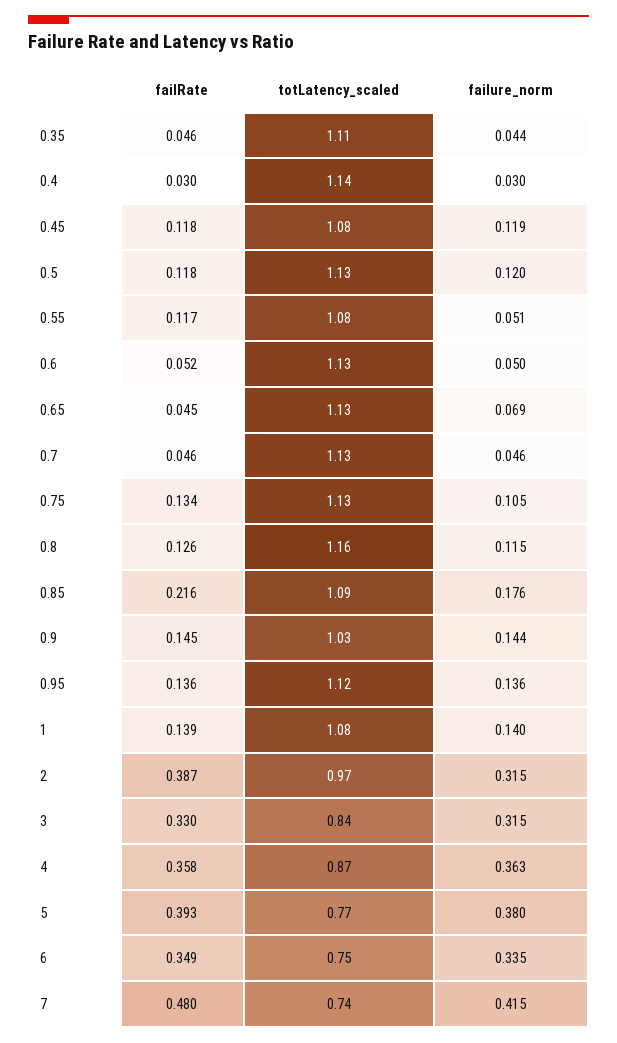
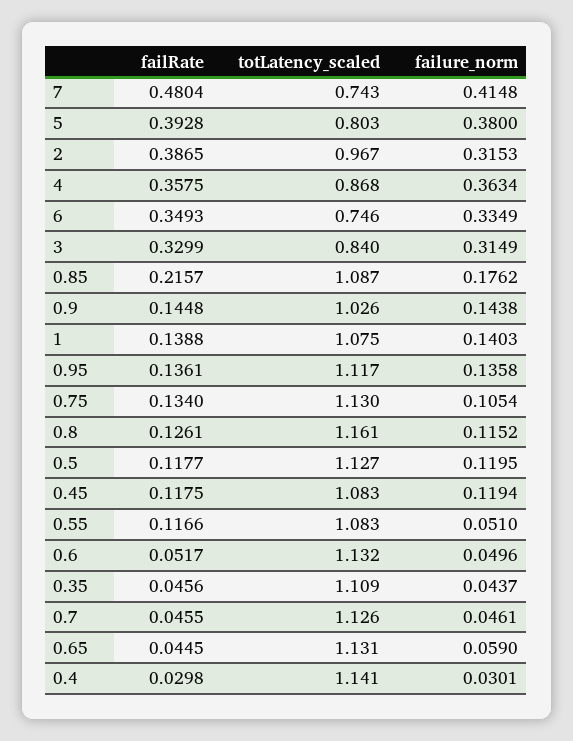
failure_norm, 0.65: 0.069 -> 0.059
totLatency_scaled, 5: 0.77 -> 0.803

